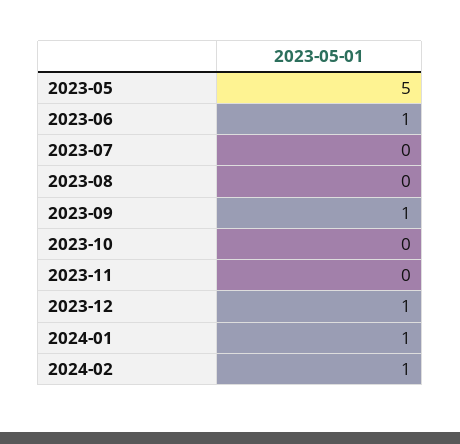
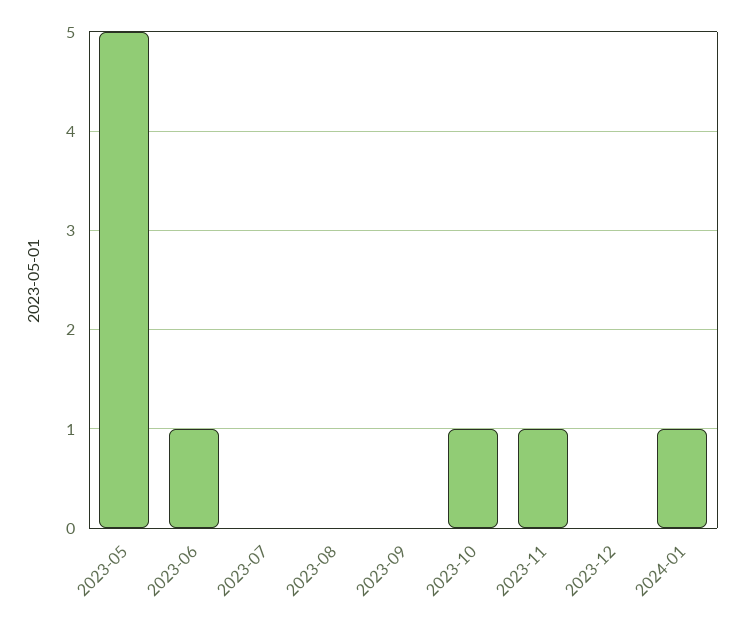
2023-09: 1 -> 0
2023-10: 0 -> 1
2023-11: 0 -> 1
2023-12: 1 -> 0
2024-02: 1 -> none

